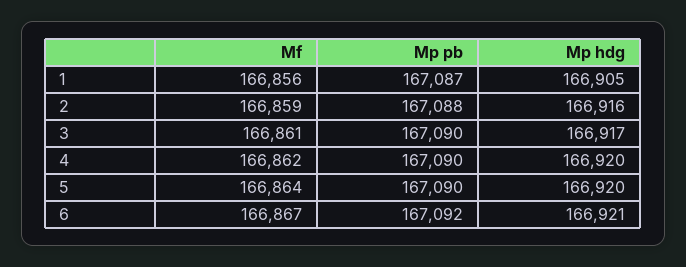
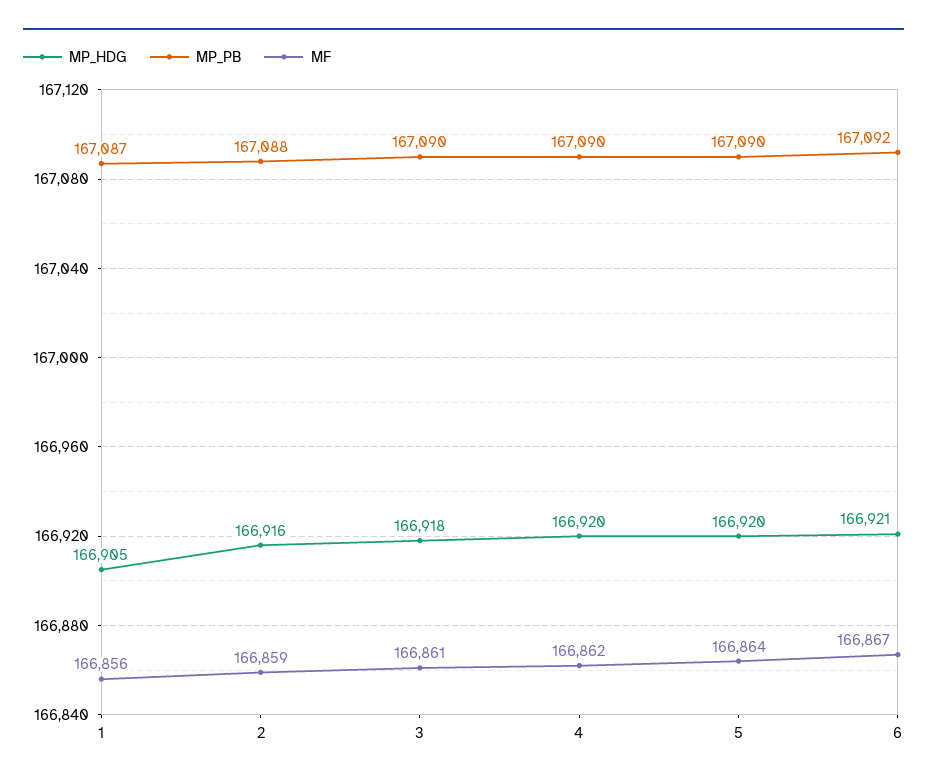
Mp hdg, 3: 166917 -> 166918

